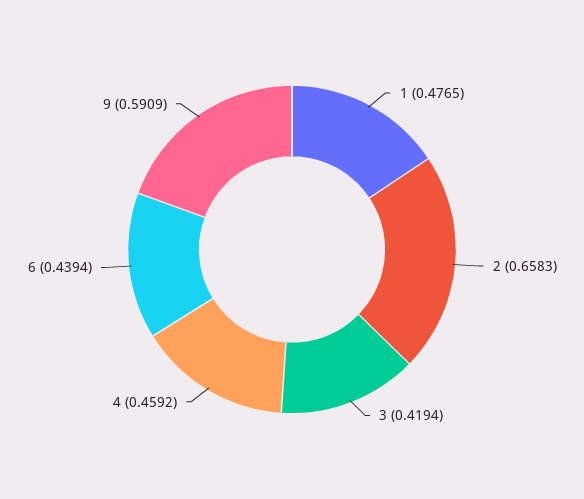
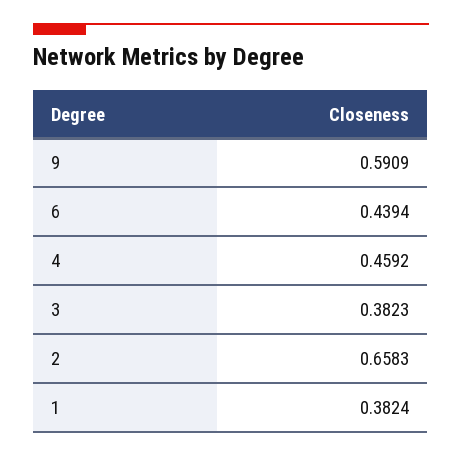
1: 0.4765 -> 0.3824
3: 0.4194 -> 0.3823

